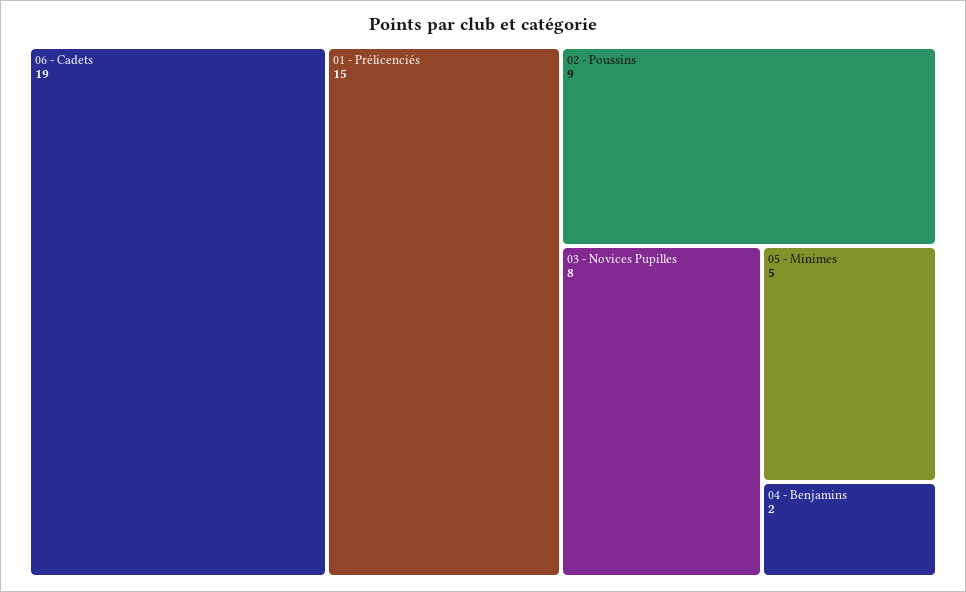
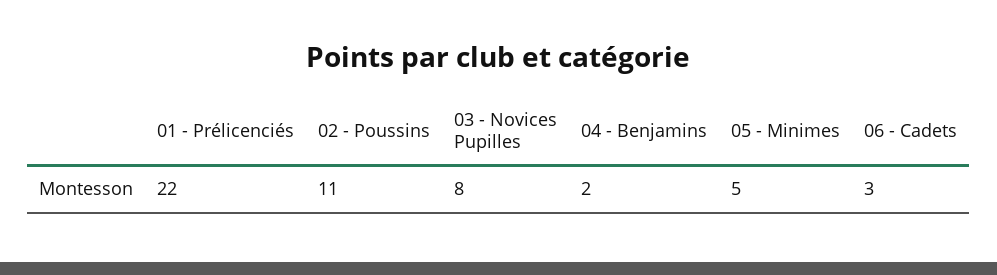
06 - Cadets: 19 -> 3
01 - Prélicenciés: 15 -> 22
02 - Poussins: 9 -> 11

